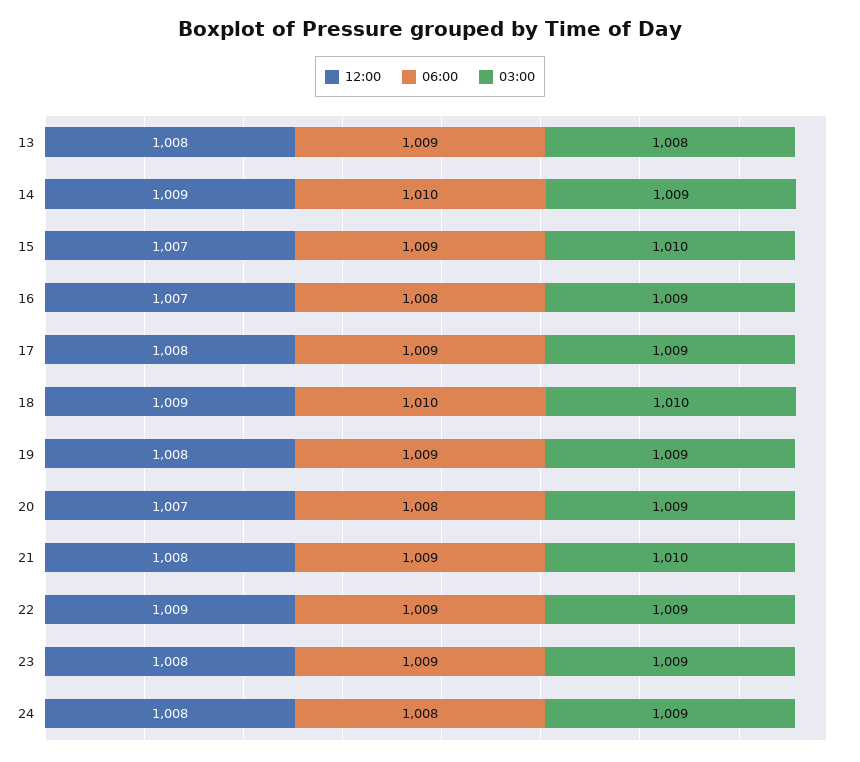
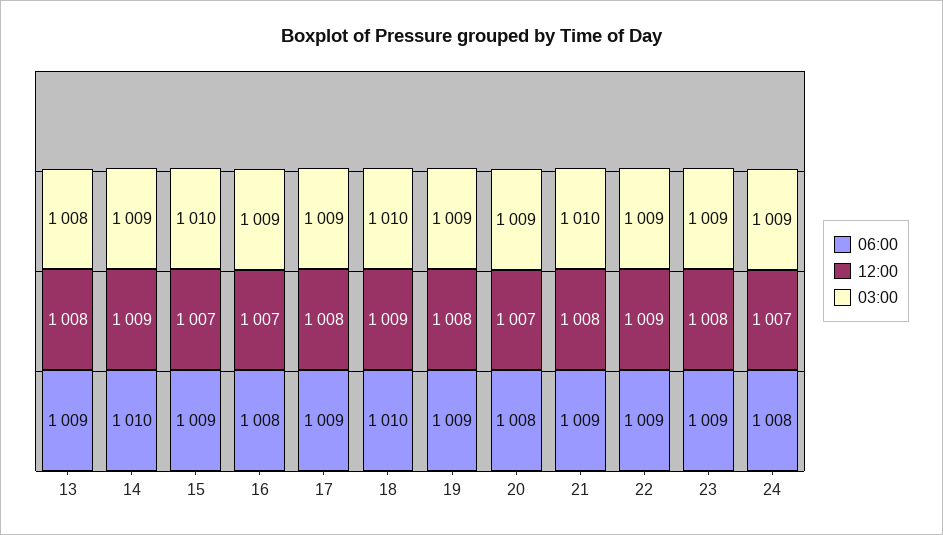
12:00, 24: 1008 -> 1007

